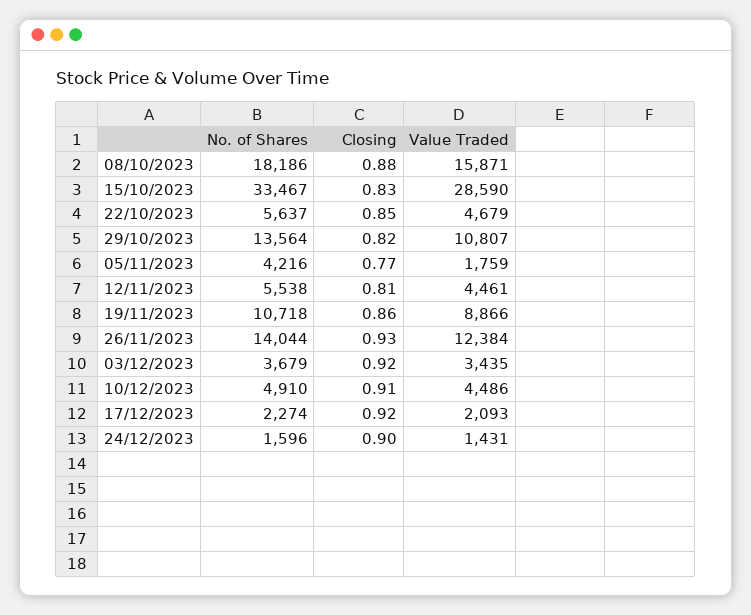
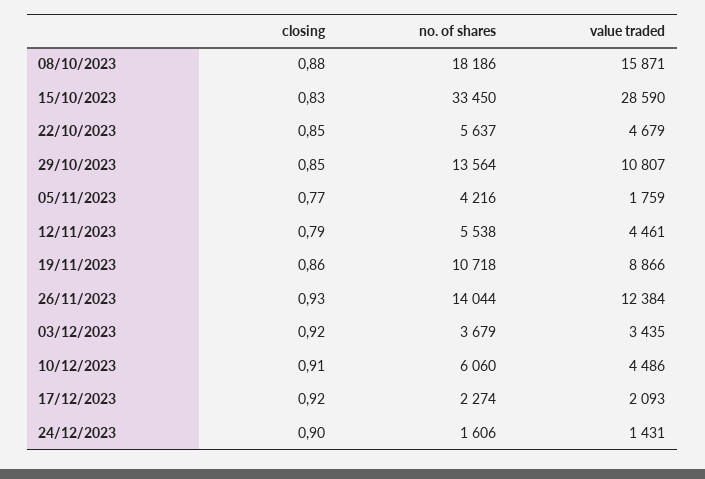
No. of Shares, 15/10/2023: 33467 -> 33450
Closing, 29/10/2023: 0.82 -> 0.85
Closing, 12/11/2023: 0.81 -> 0.79
No. of Shares, 10/12/2023: 4910 -> 6060
No. of Shares, 24/12/2023: 1596 -> 1606

